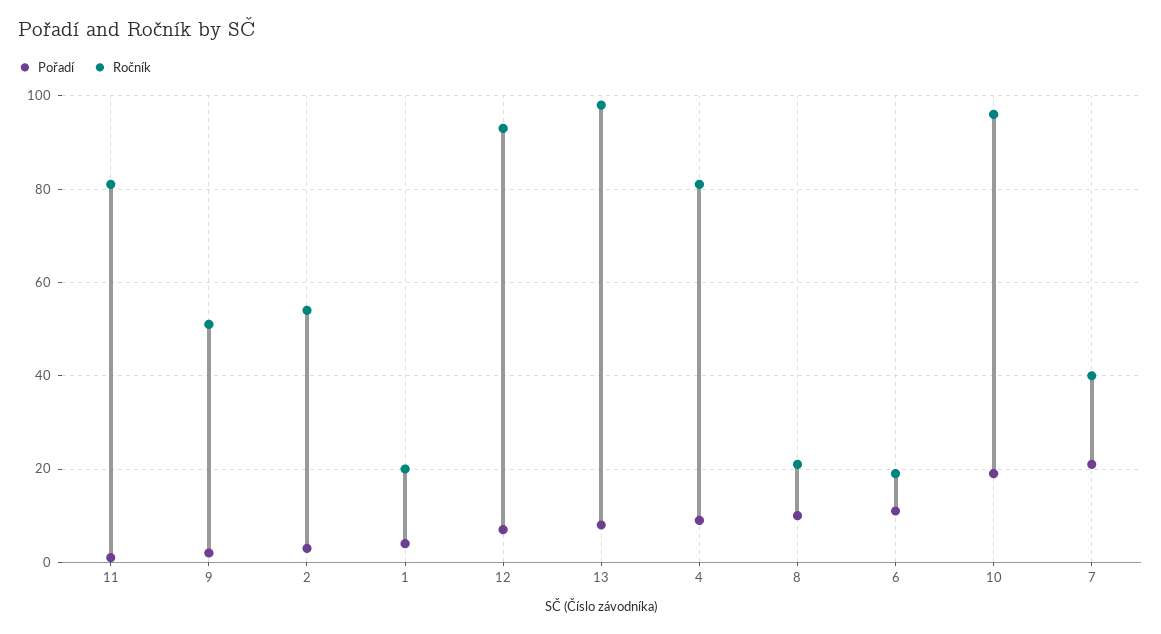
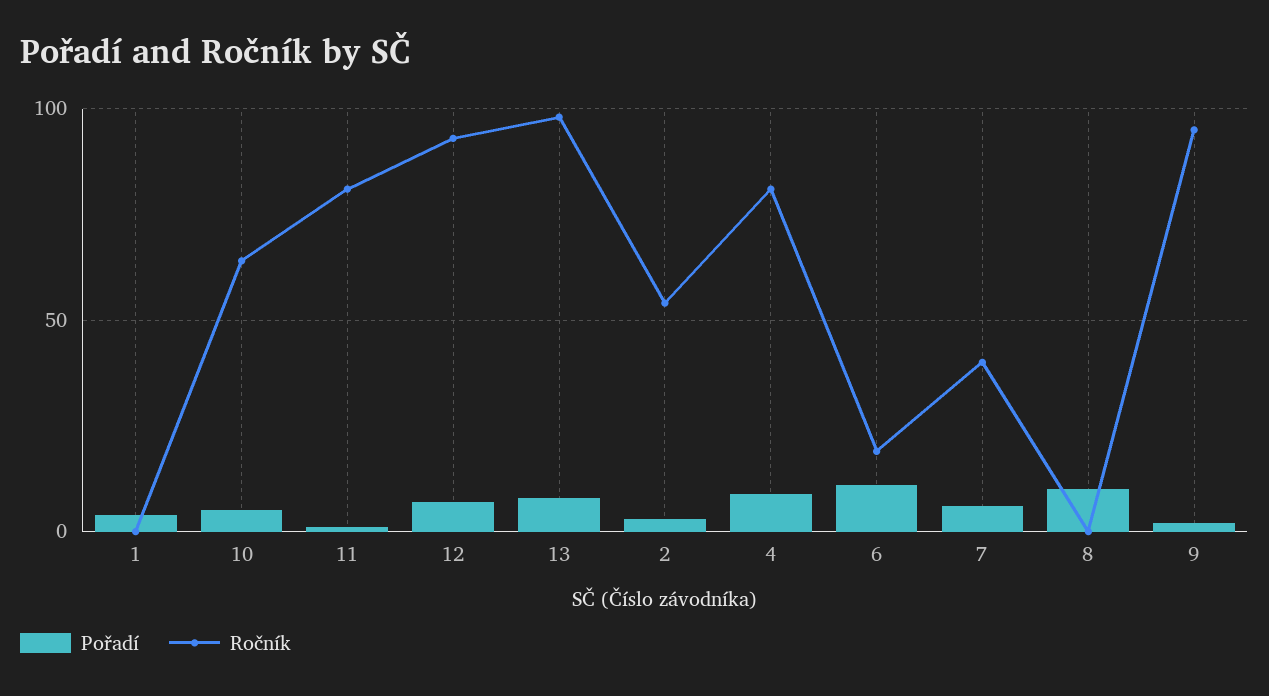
Ročník, 9: 50 -> 95
Ročník, 1: 20 -> 0
Ročník, 8: 20 -> 0
Pořadí, 10: 20 -> 5
Ročník, 10: 95 -> 65
Pořadí, 7: 20 -> 5

